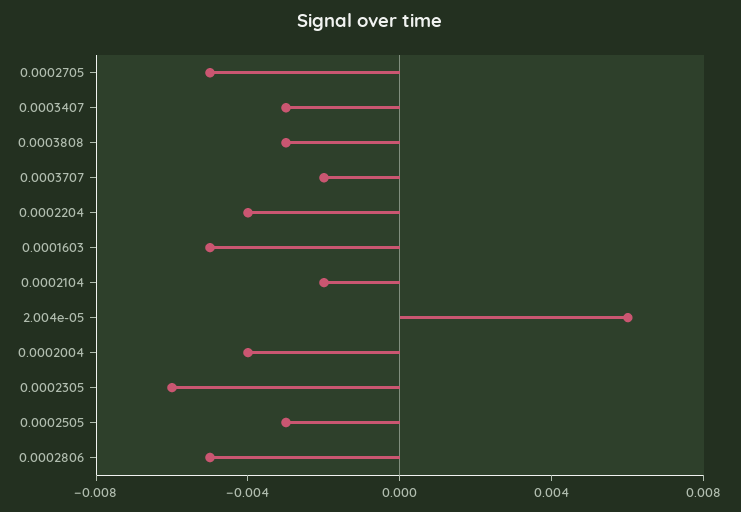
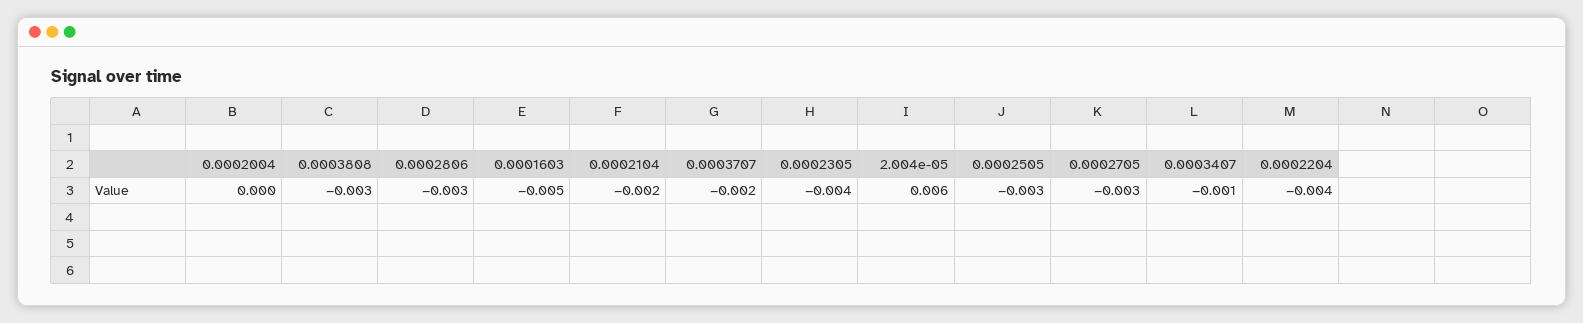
0.0002705: -0.005 -> -0.003
0.0003407: -0.003 -> -0.001
0.0002004: -0.004 -> 0
0.0002305: -0.006 -> -0.004
0.0002806: -0.005 -> -0.003

